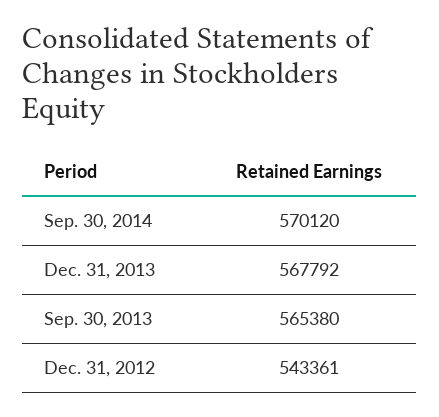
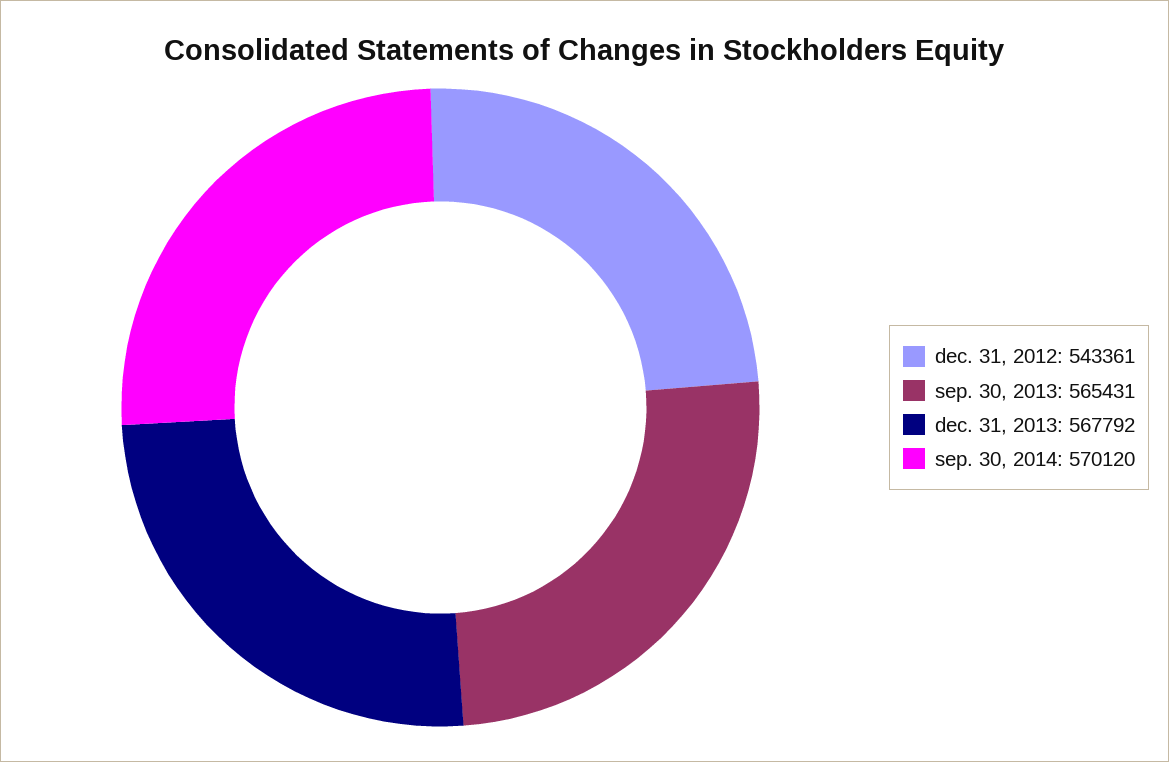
Sep. 30, 2013: 565380 -> 565431

